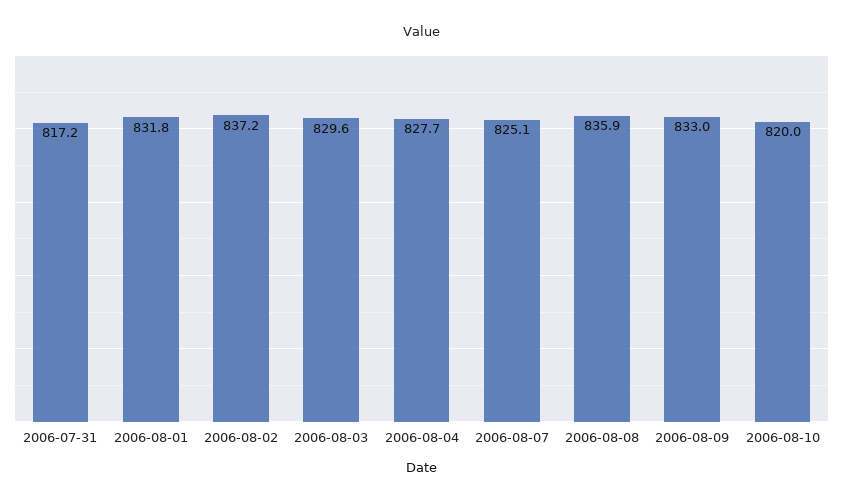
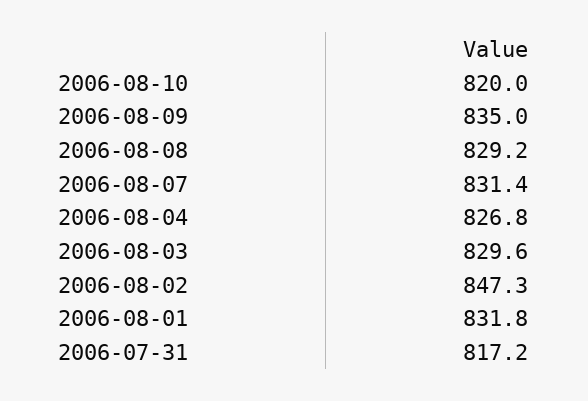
2006-08-02: 837.2 -> 847.3
2006-08-04: 827.7 -> 826.8
2006-08-07: 825.1 -> 831.4
2006-08-08: 835.9 -> 829.2
2006-08-09: 833 -> 835

